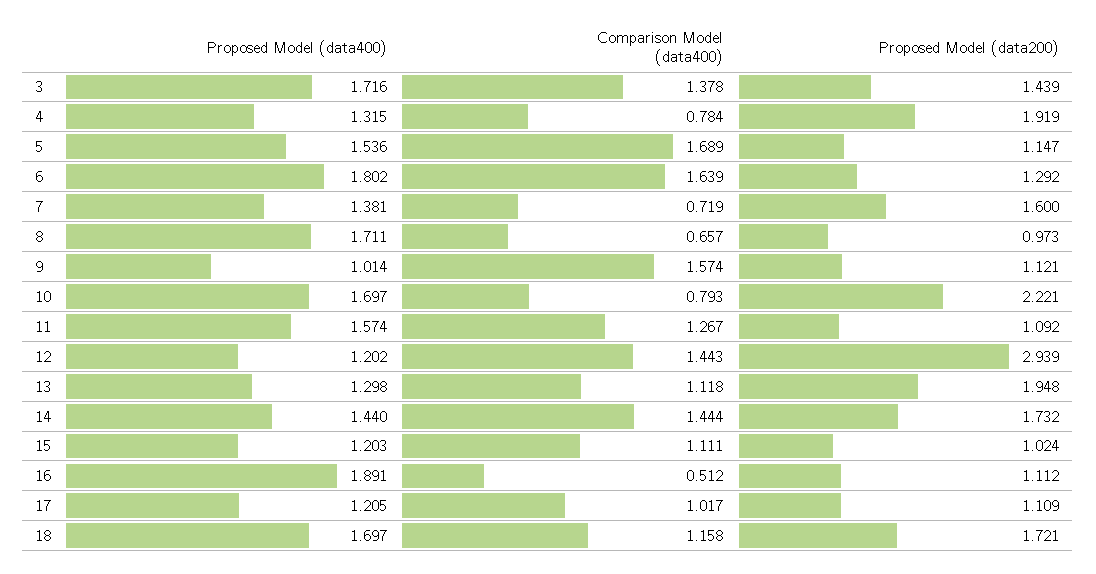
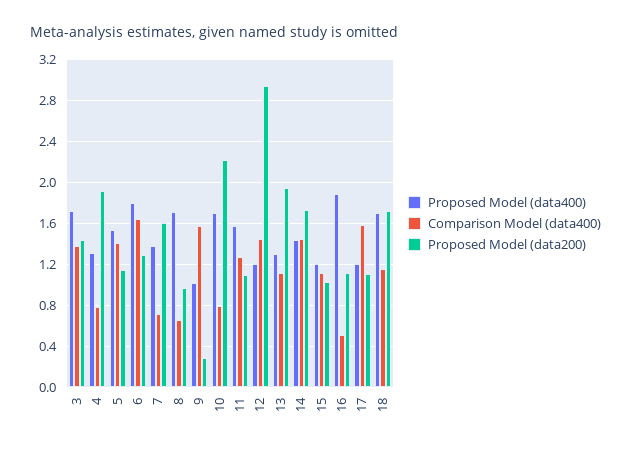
Comparison Model (data400), 5: 1.689 -> 1.4
Proposed Model (data200), 9: 1.121 -> 0.3
Comparison Model (data400), 17: 1.017 -> 1.6

